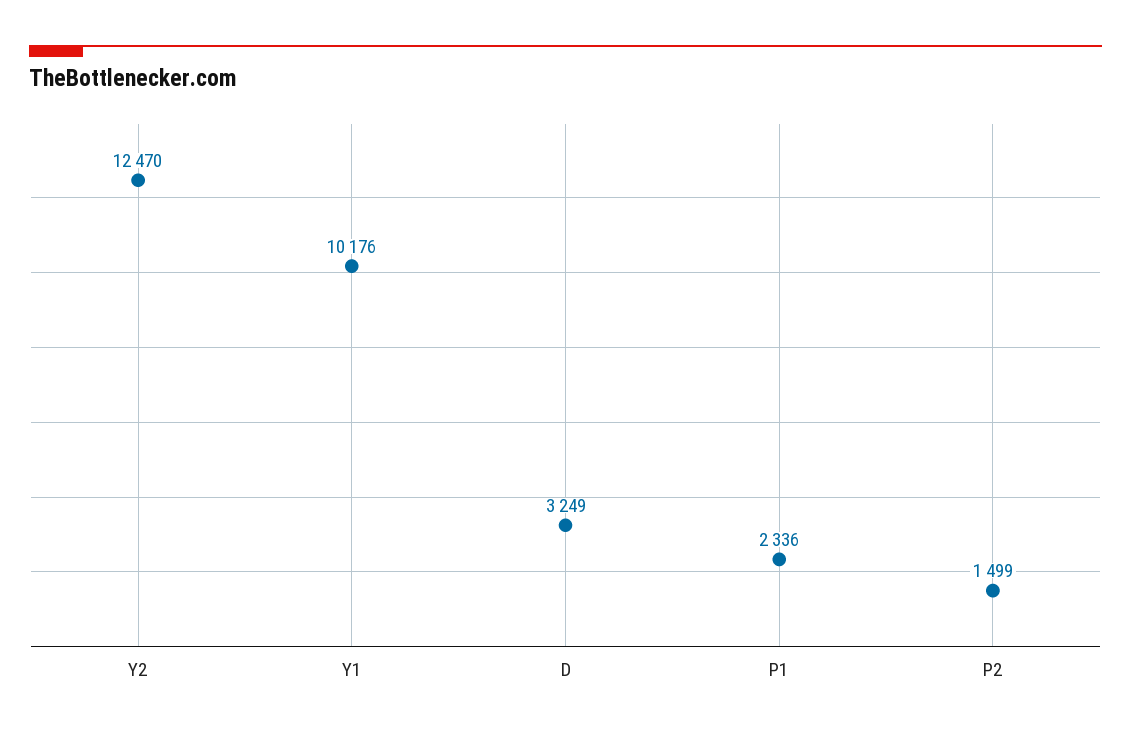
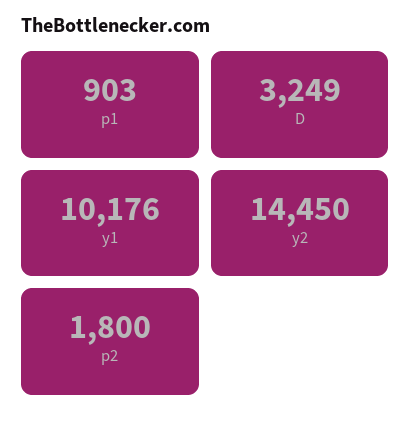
Y2: 12470 -> 14450
P1: 2336 -> 903
P2: 1499 -> 1800

